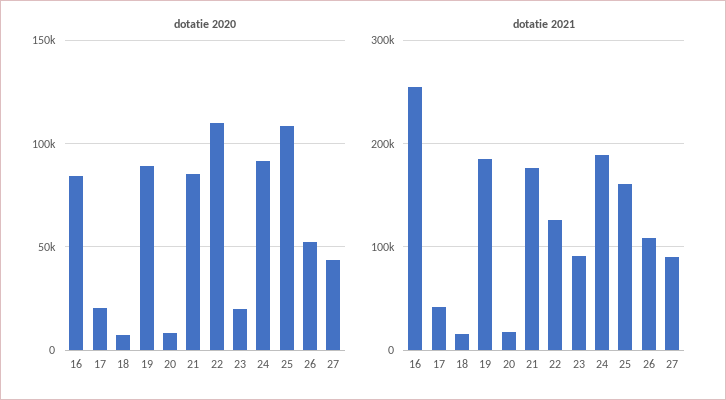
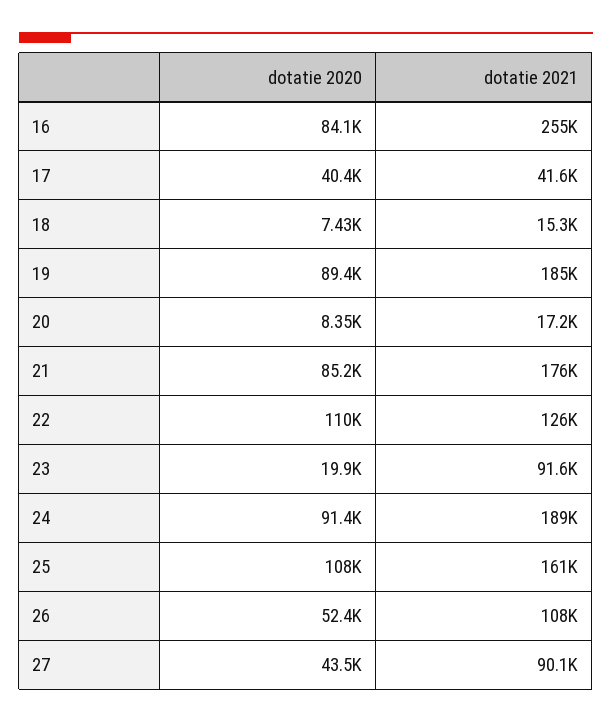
dotatie 2020, 17: 20000 -> 40400

